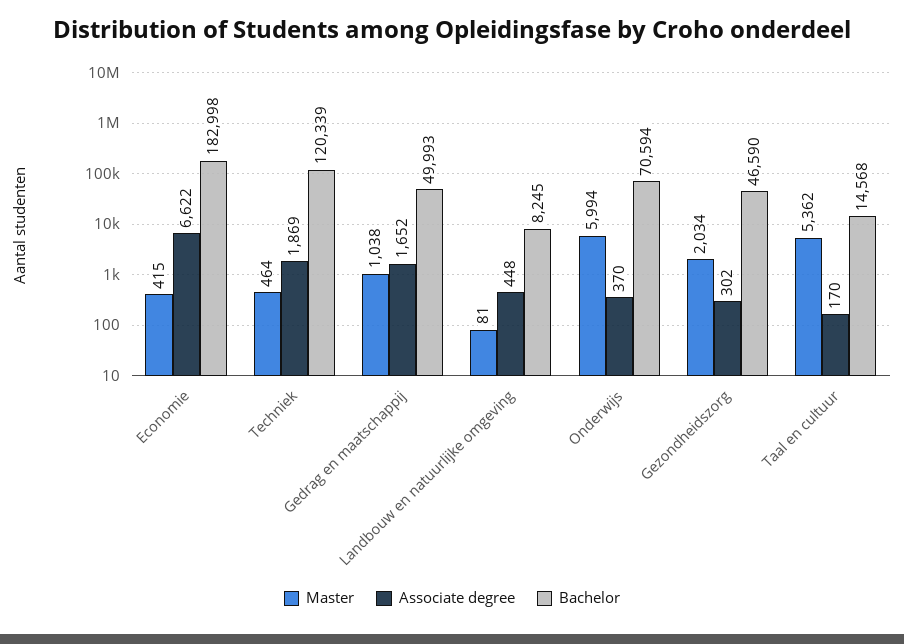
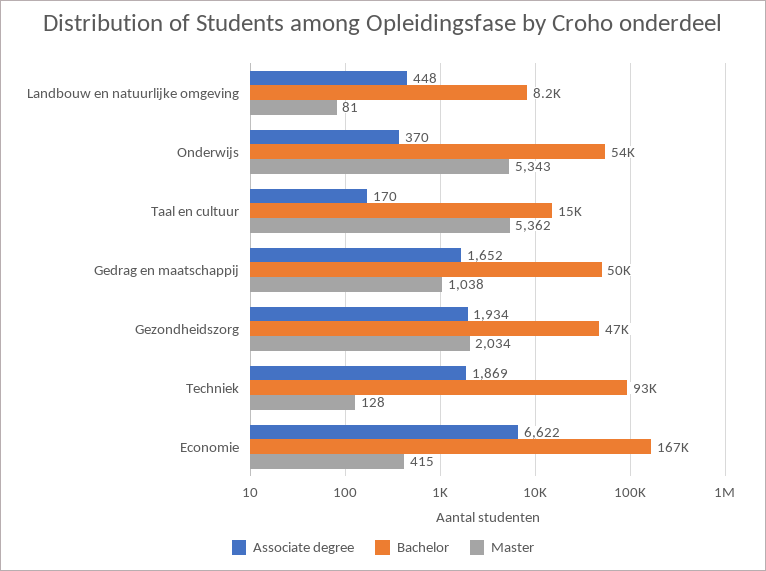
Bachelor, Economie: 182998 -> 167000
Master, Techniek: 464 -> 128
Bachelor, Techniek: 120339 -> 93000
Master, Onderwijs: 5994 -> 5343
Bachelor, Onderwijs: 70594 -> 54000
Associate degree, Gezondheidszorg: 302 -> 1934

